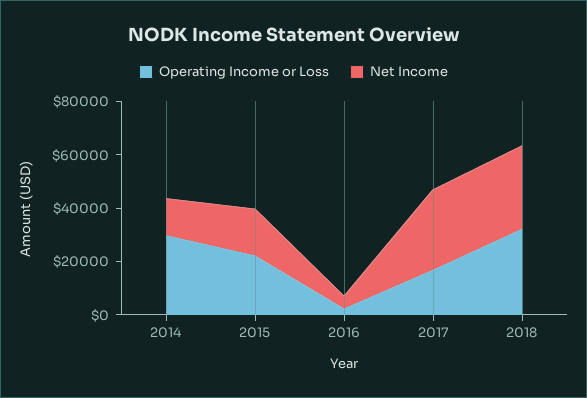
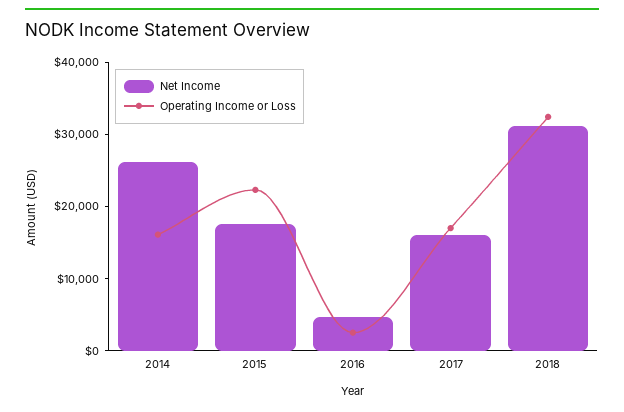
Operating Income or Loss, 2014: 30000 -> 16000
Net Income, 2014: 15000 -> 26000
Net Income, 2017: 30000 -> 16000

